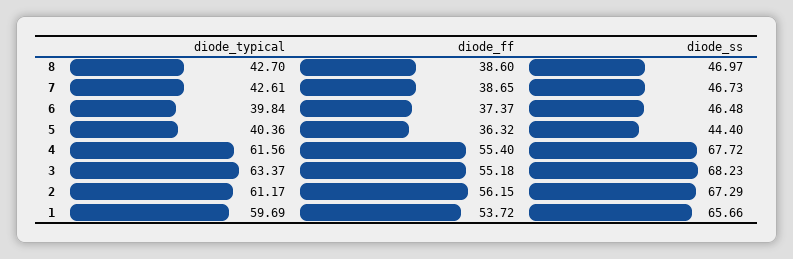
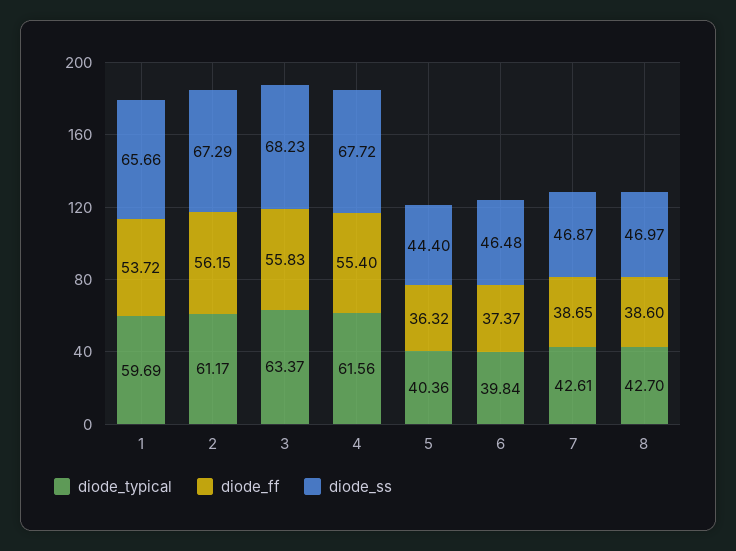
diode_ss, 7: 46.73 -> 46.87
diode_ff, 3: 55.18 -> 55.83

